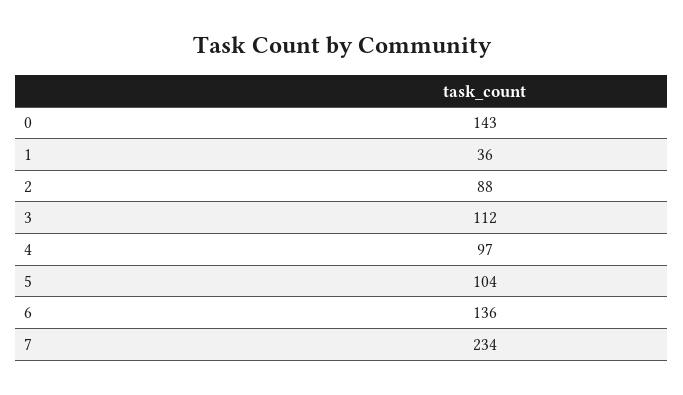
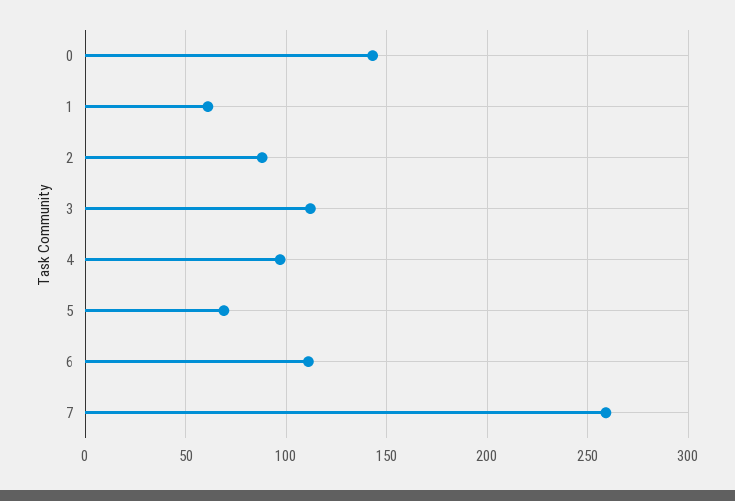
1: 36 -> 60
5: 104 -> 70
6: 136 -> 110
7: 234 -> 260

